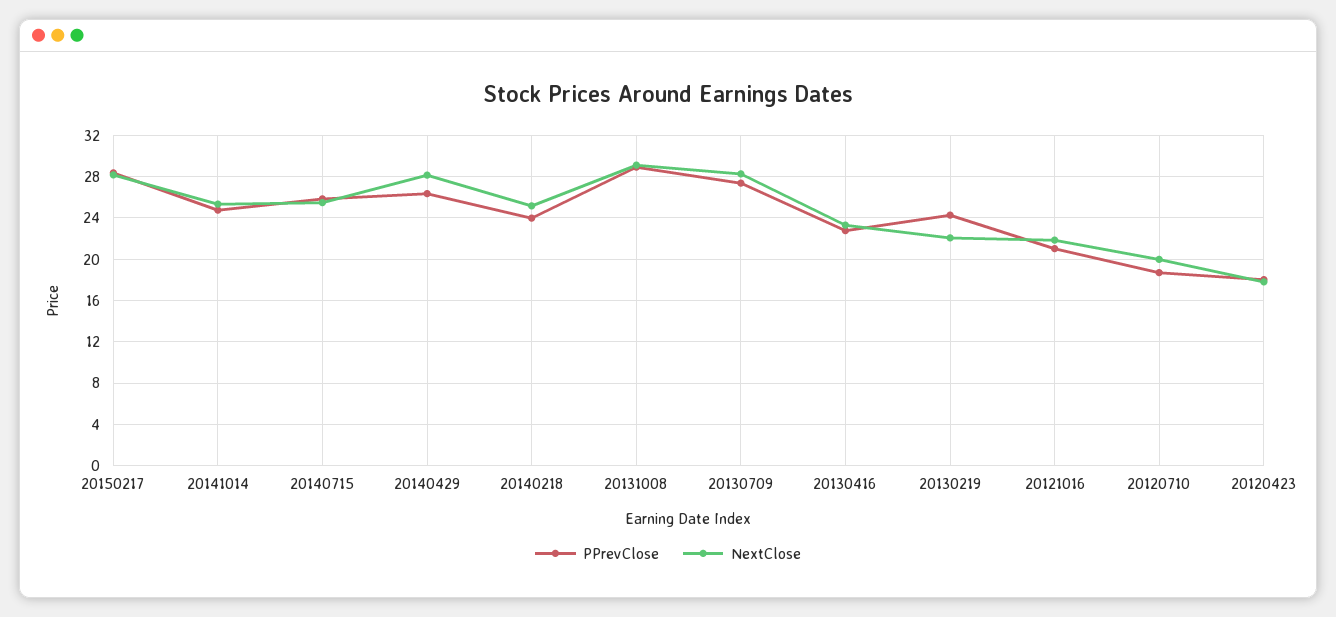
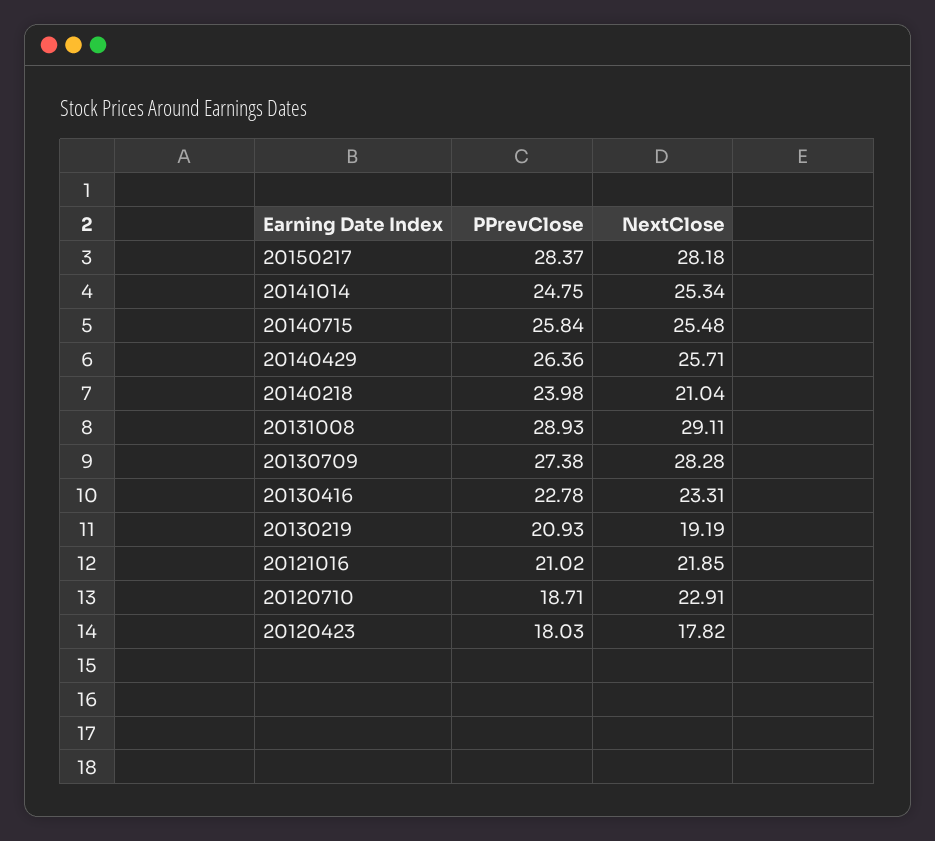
NextClose, 20140429: 28 -> 25.71
NextClose, 20140218: 25 -> 21.04
PPrevClose, 20130219: 24 -> 20.93
NextClose, 20130219: 22 -> 19.19
NextClose, 20120710: 20 -> 22.91

